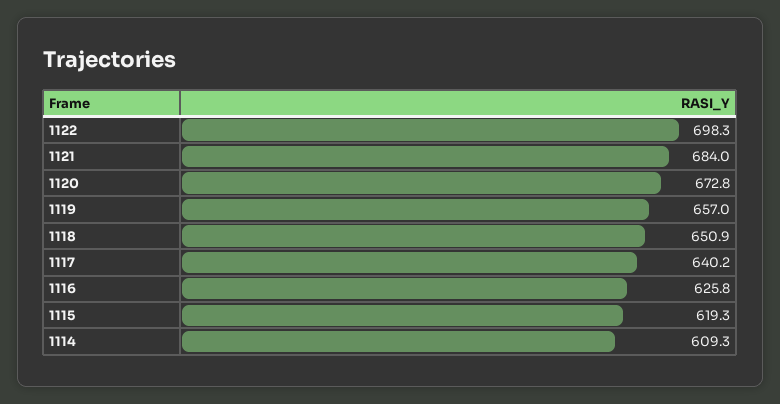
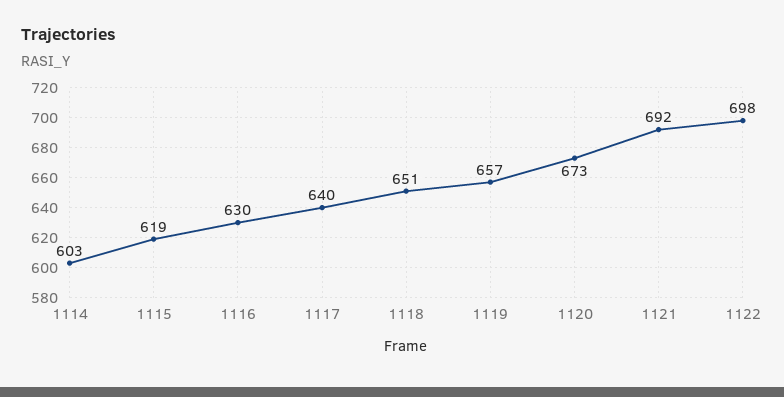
1121: 684 -> 692
1116: 625.8 -> 630
1114: 609.3 -> 603

